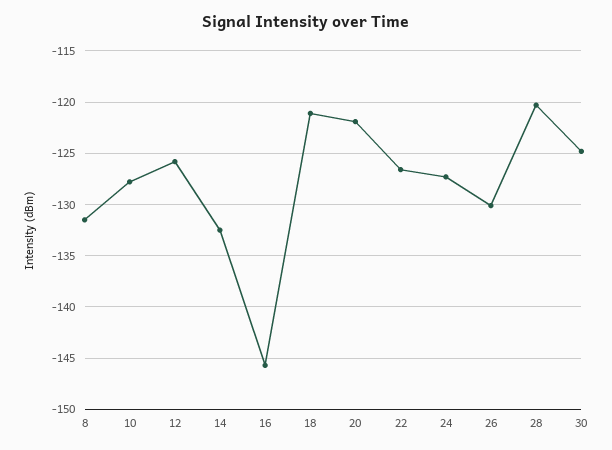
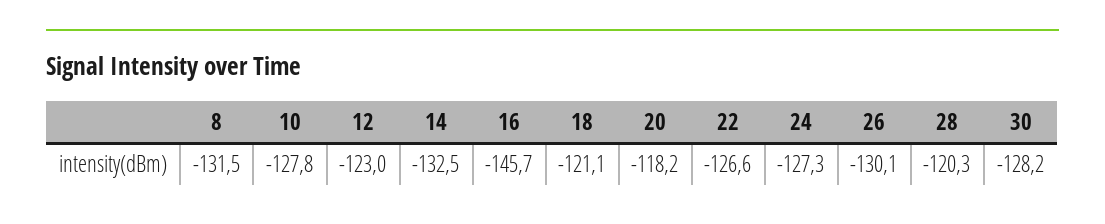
12: -126 -> -123
20: -122 -> -118.2
30: -125 -> -128.2

